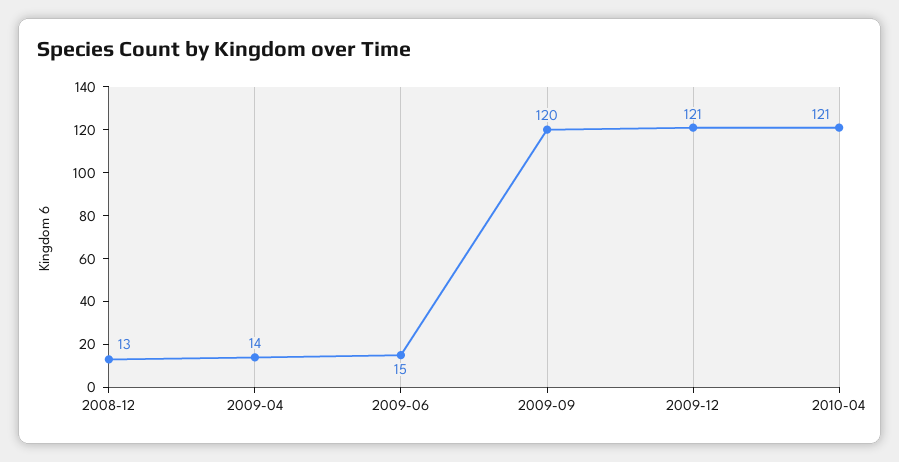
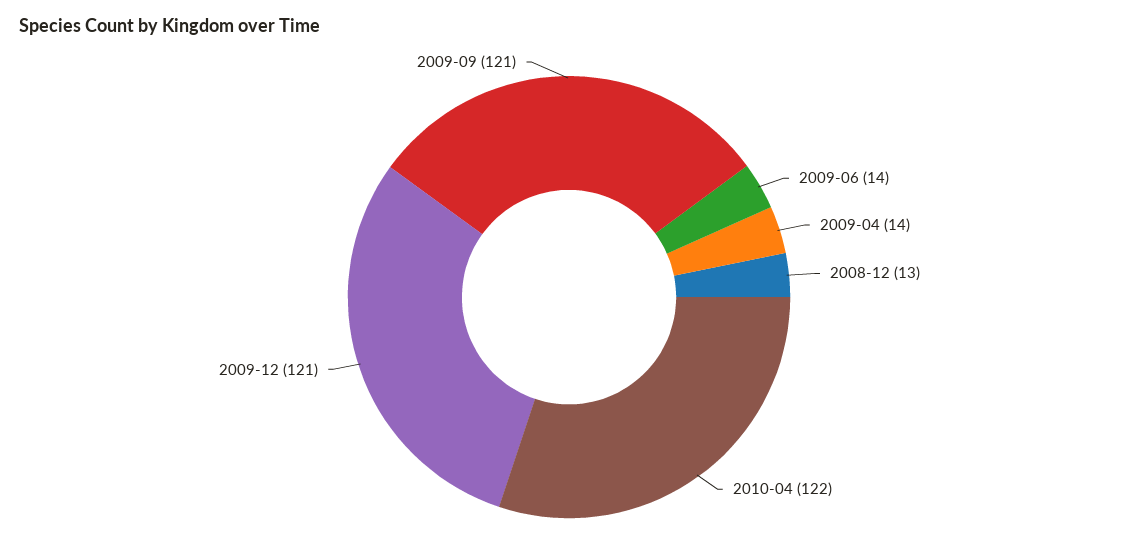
2009-06: 15 -> 14
2009-09: 120 -> 121
2010-04: 121 -> 122

